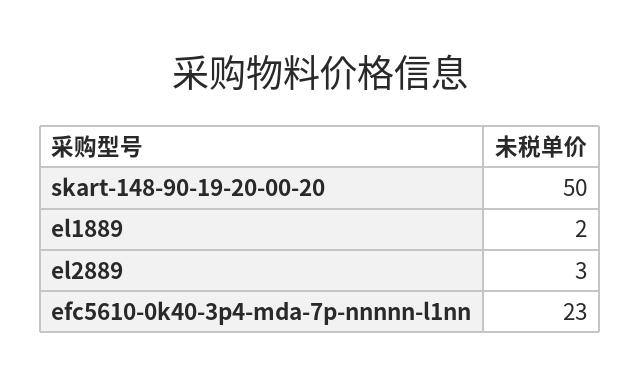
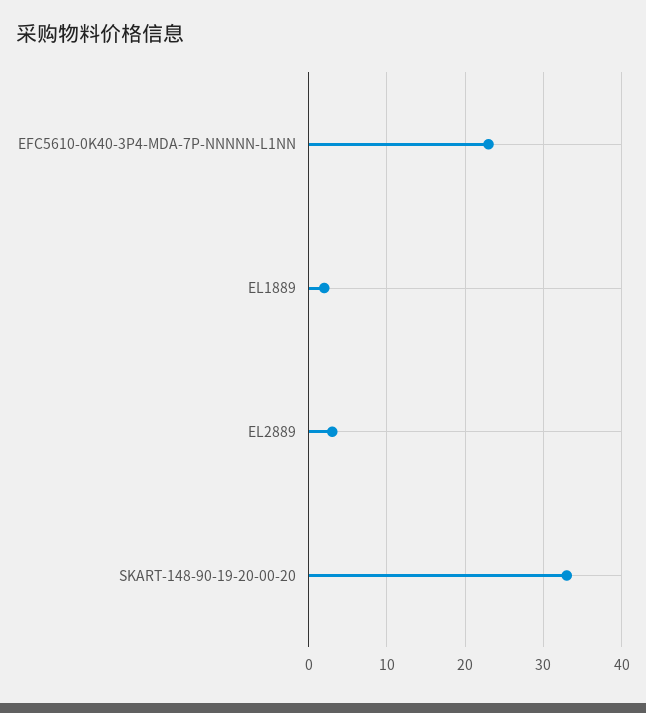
skart-148-90-19-20-00-20: 50 -> 33

